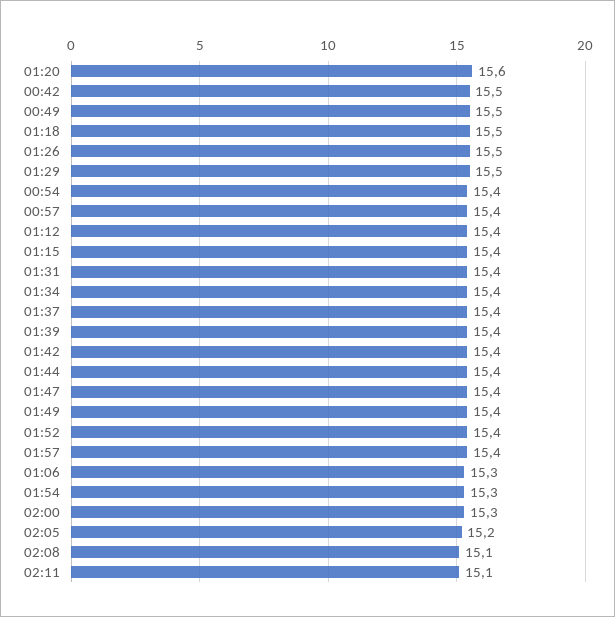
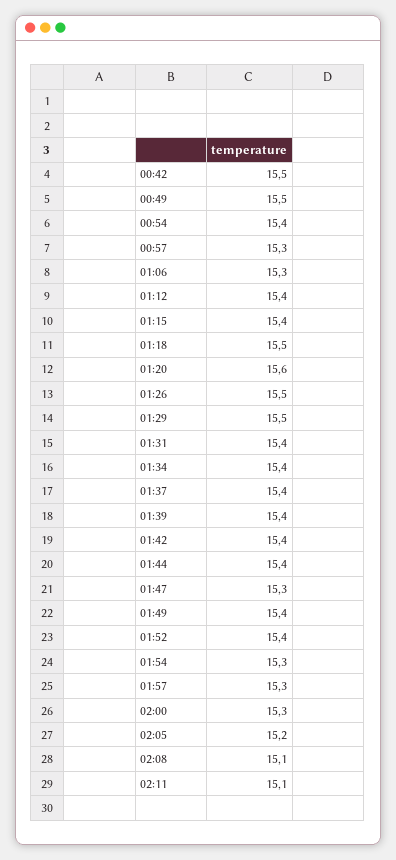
00:57: 15.4 -> 15.3
01:47: 15.4 -> 15.3
01:57: 15.4 -> 15.3

